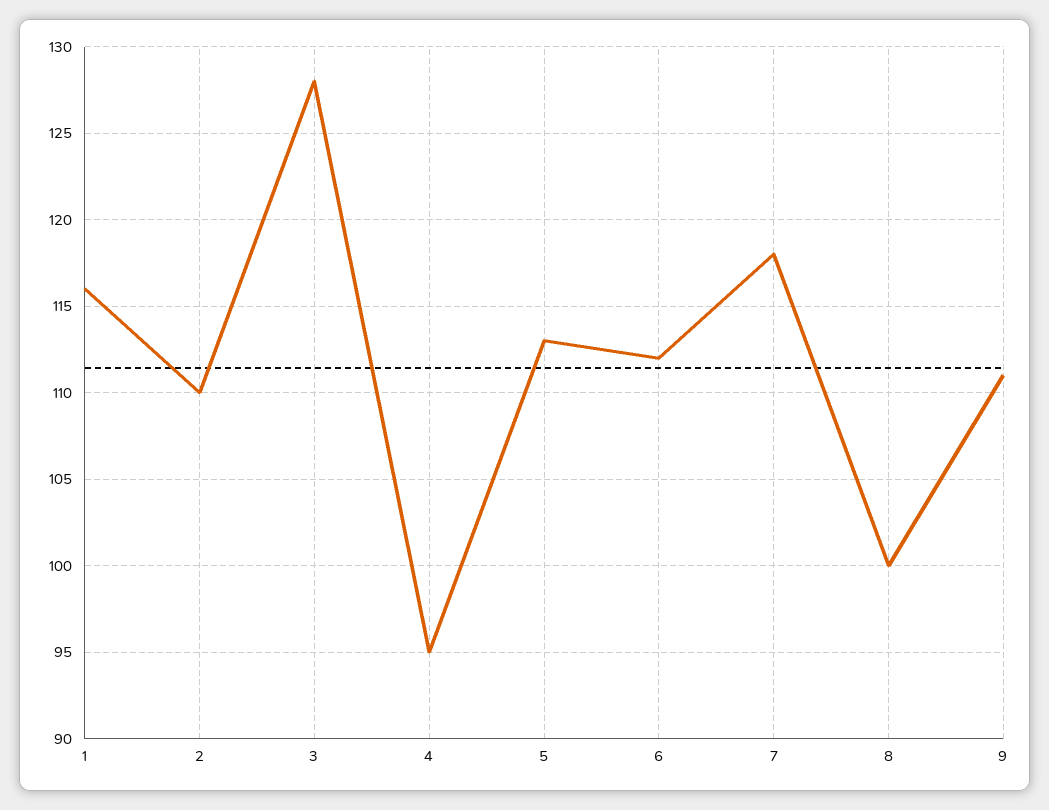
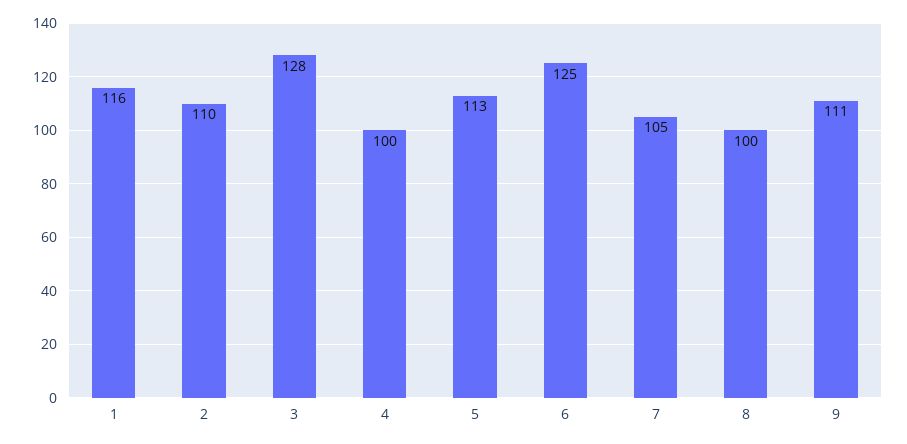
4: 95 -> 100
6: 112 -> 125
7: 118 -> 105

